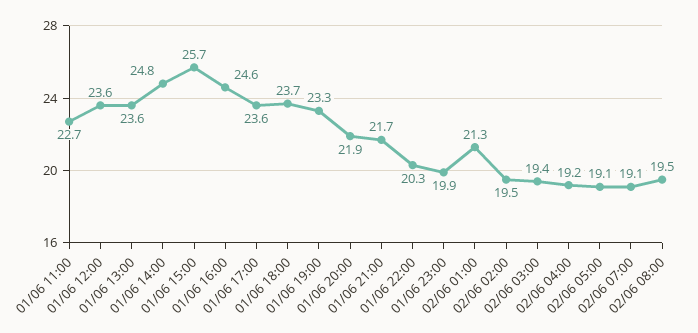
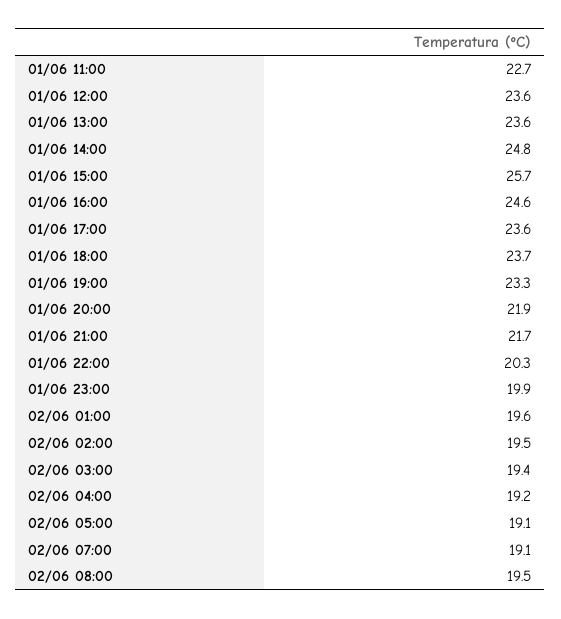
02/06 01:00: 21.3 -> 19.6

